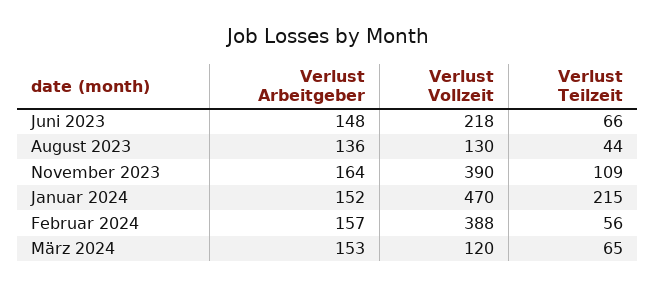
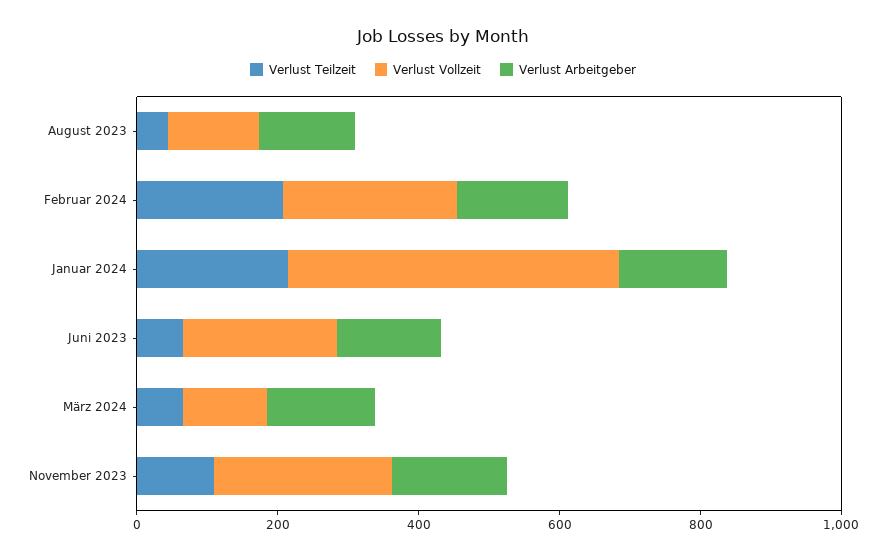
Verlust Vollzeit, November 2023: 390 -> 250
Verlust Vollzeit, Februar 2024: 388 -> 250
Verlust Teilzeit, Februar 2024: 56 -> 200

